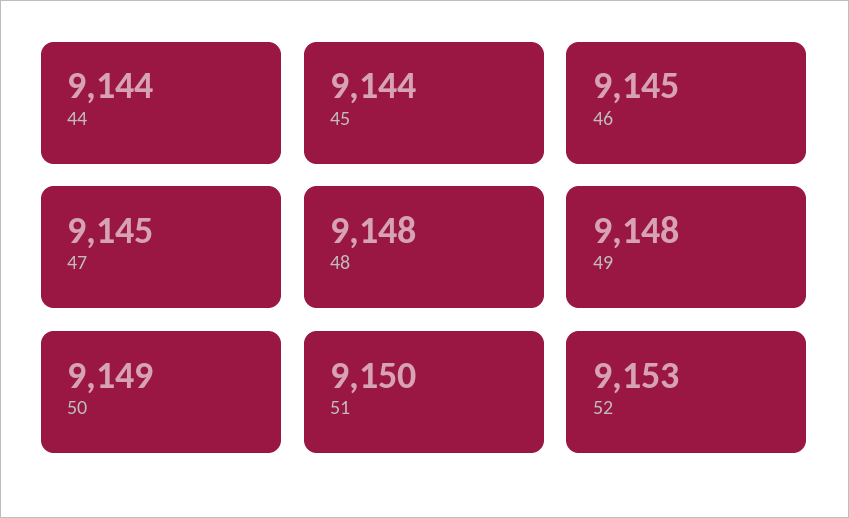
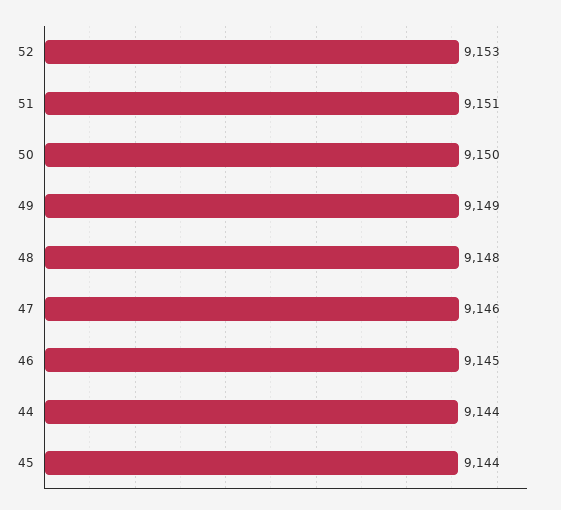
47: 9145 -> 9146
49: 9148 -> 9149
50: 9149 -> 9150
51: 9150 -> 9151

